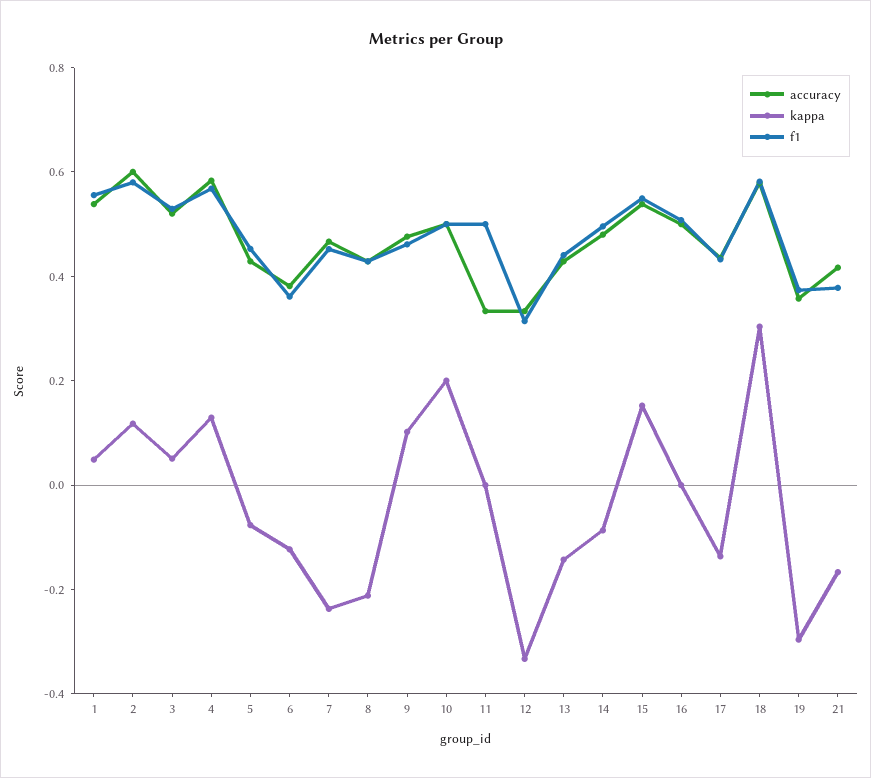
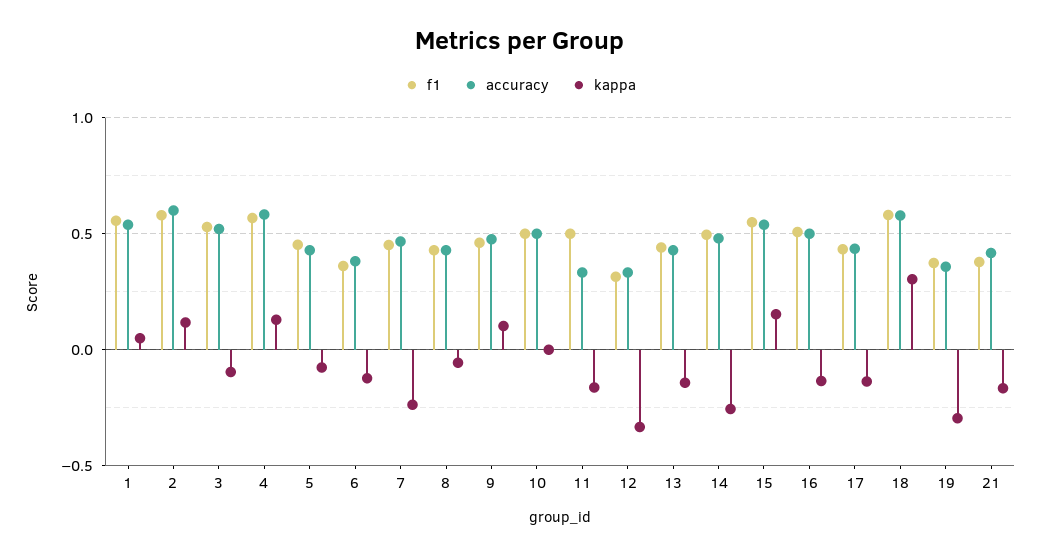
kappa, 3: 0.05 -> -0.1
kappa, 8: -0.2 -> -0.05
kappa, 10: 0.2 -> 0
kappa, 11: 0 -> -0.15
kappa, 14: -0.1 -> -0.25
kappa, 16: 0 -> -0.15

